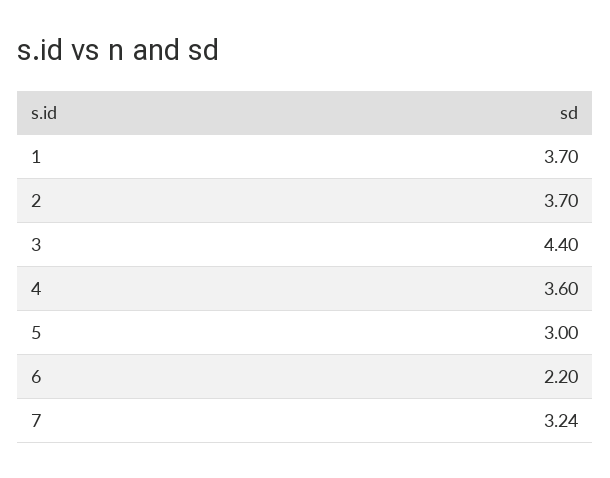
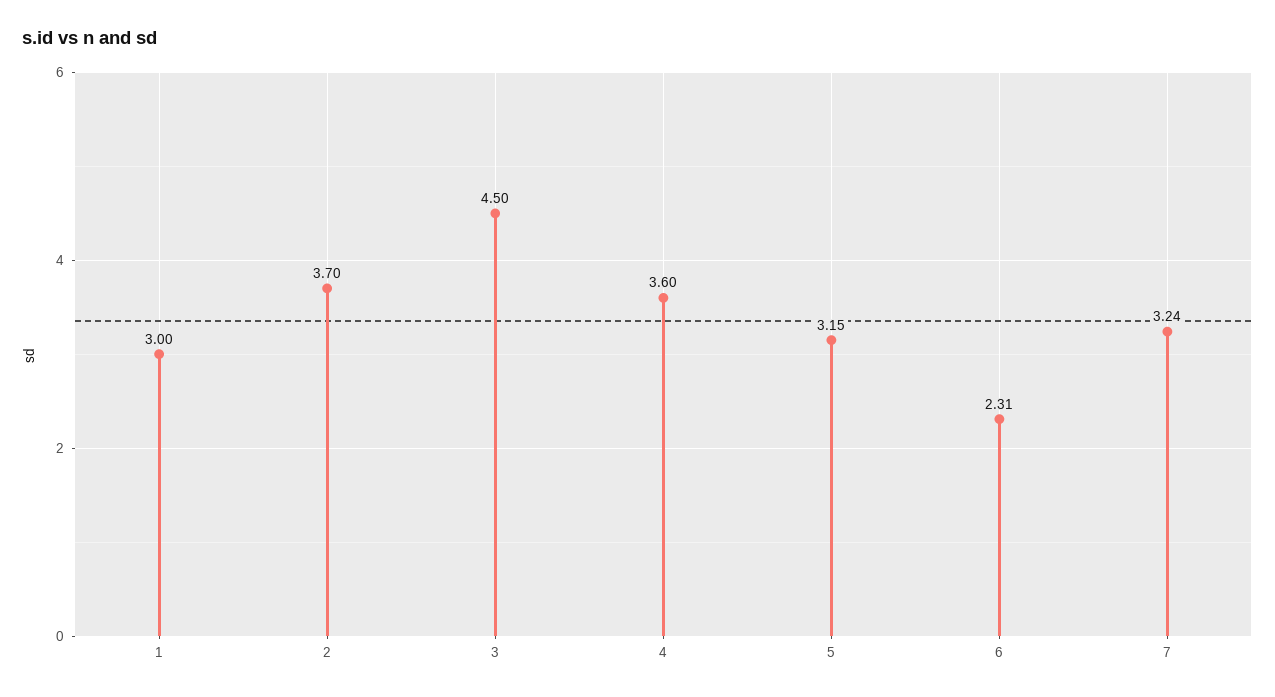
1: 3.7 -> 3
3: 4.4 -> 4.5
5: 3 -> 3.15
6: 2.2 -> 2.31

